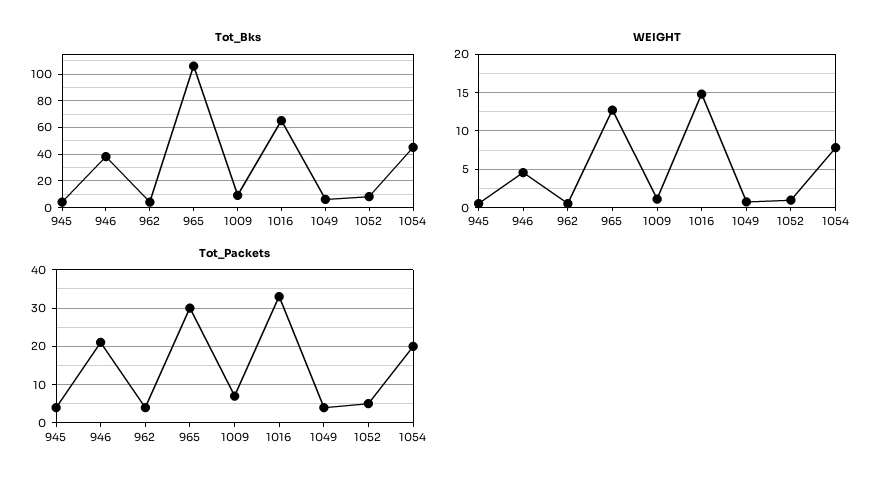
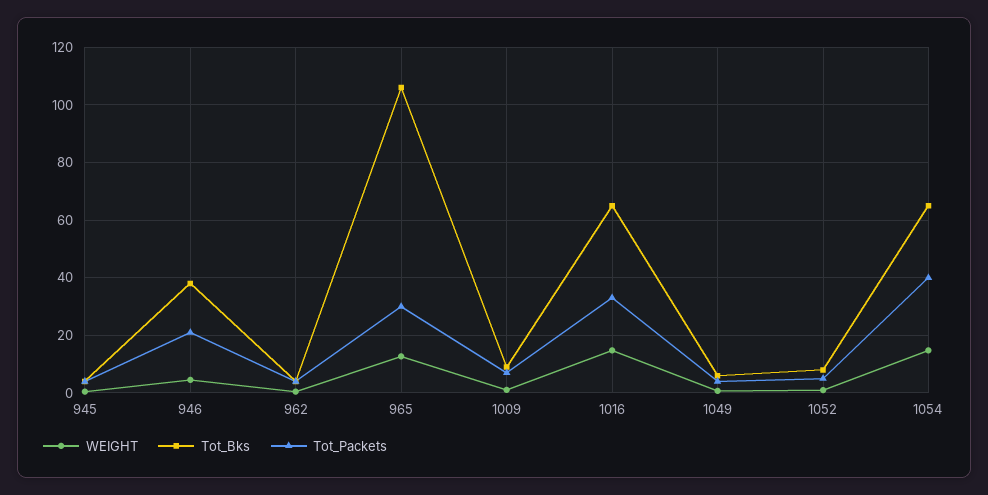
Tot_Bks, 1054: 45 -> 65
WEIGHT, 1054: 8 -> 15
Tot_Packets, 1054: 20 -> 40

